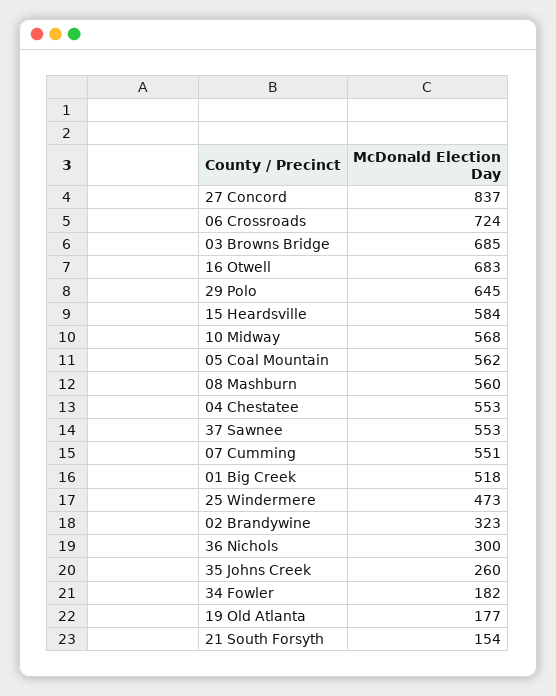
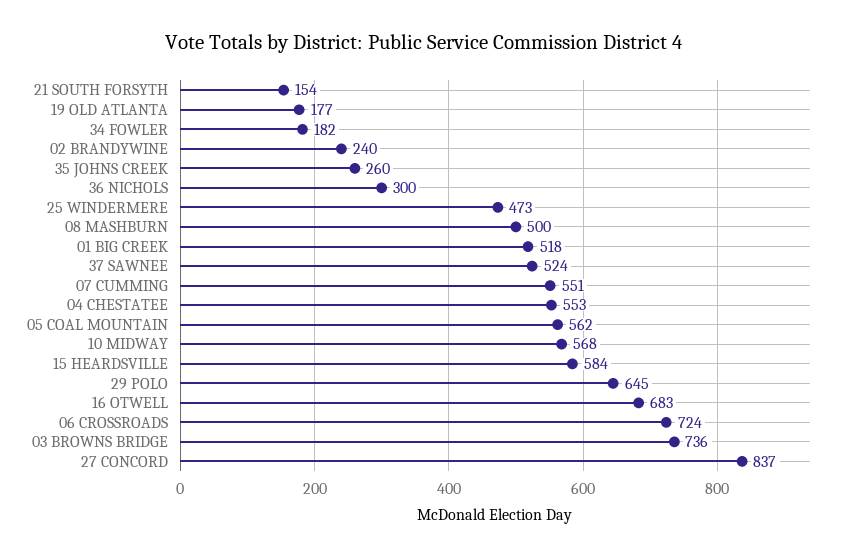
03 Browns Bridge: 685 -> 736
08 Mashburn: 560 -> 500
37 Sawnee: 553 -> 524
02 Brandywine: 323 -> 240

